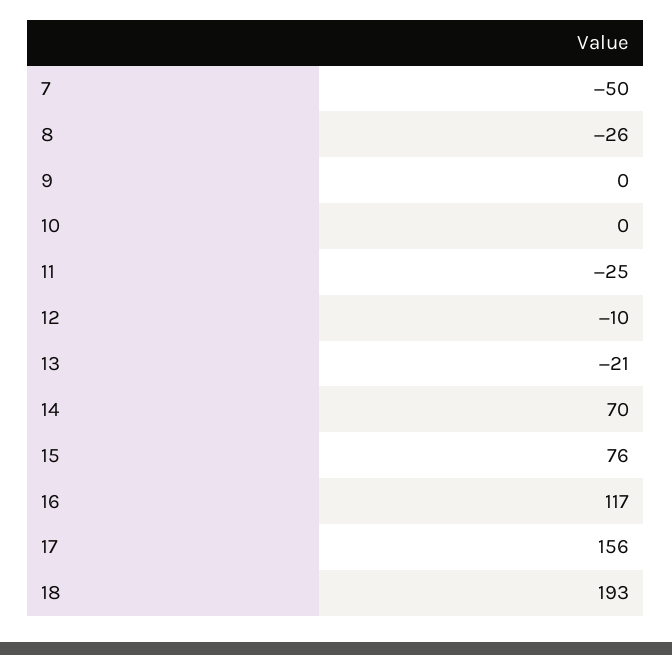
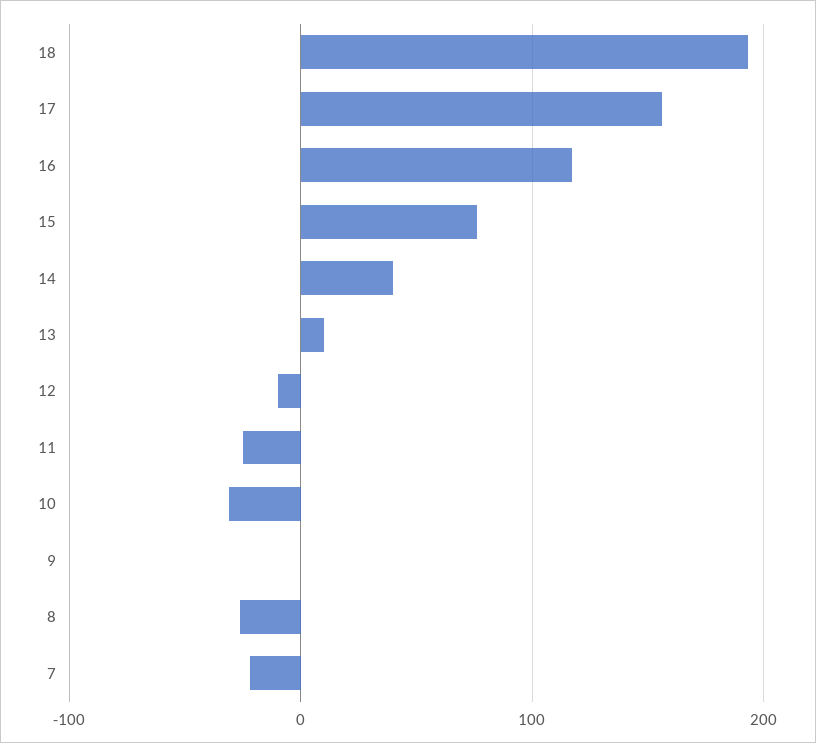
7: -50 -> -20
10: 0 -> -30
13: -21 -> 10
14: 70 -> 40

